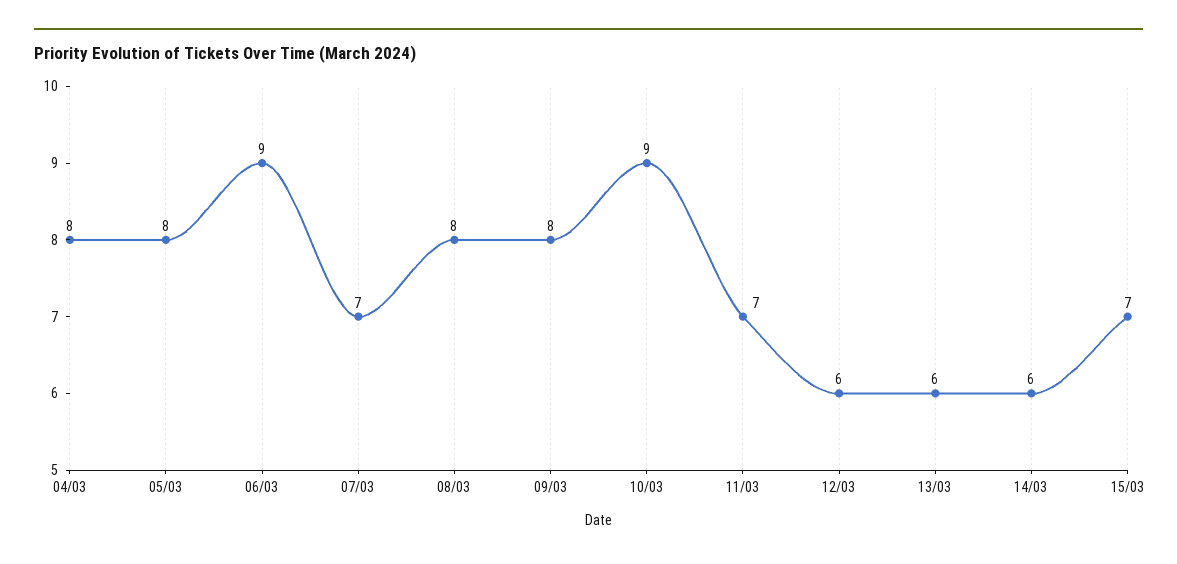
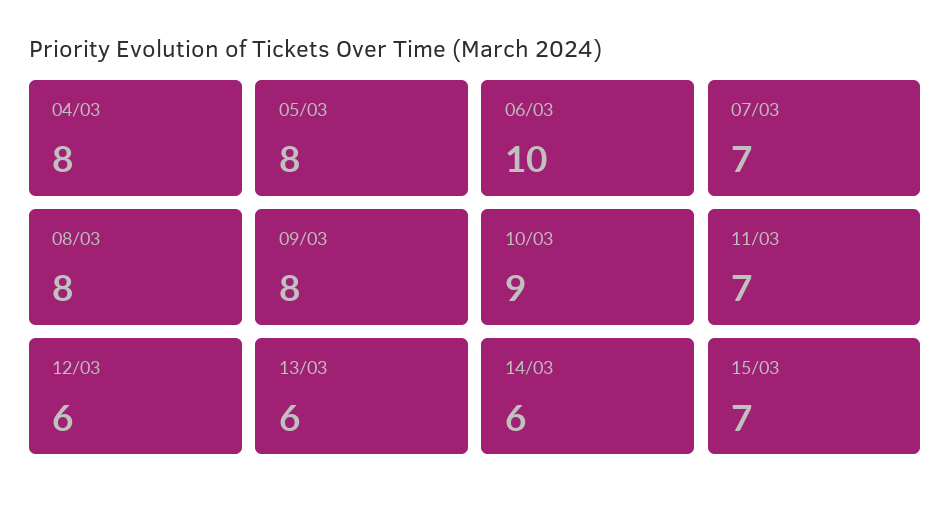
06/03: 9 -> 10

